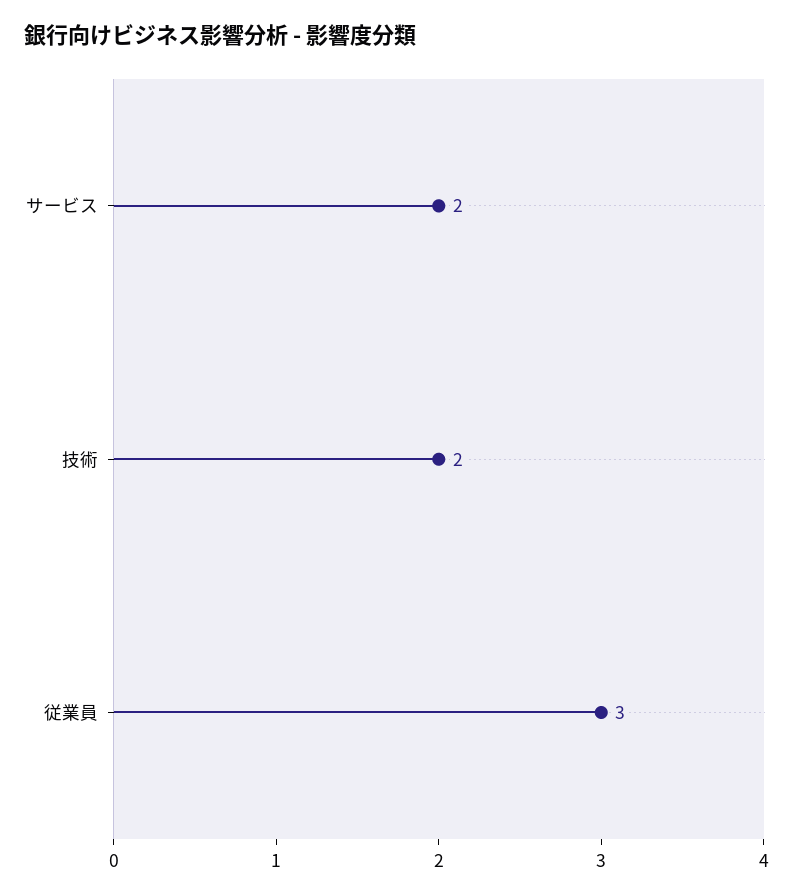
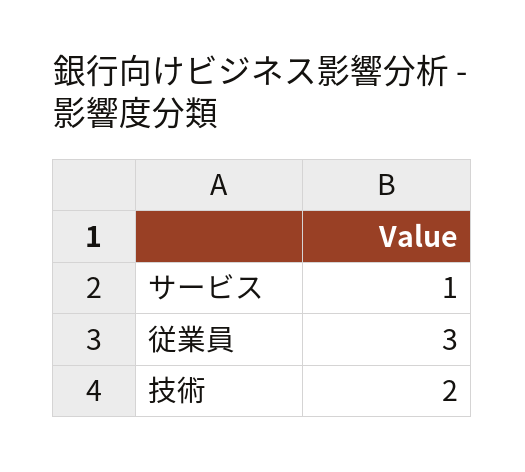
サービス: 2 -> 1

